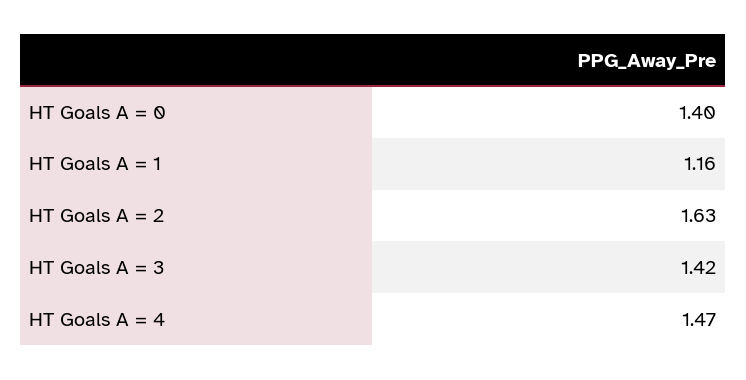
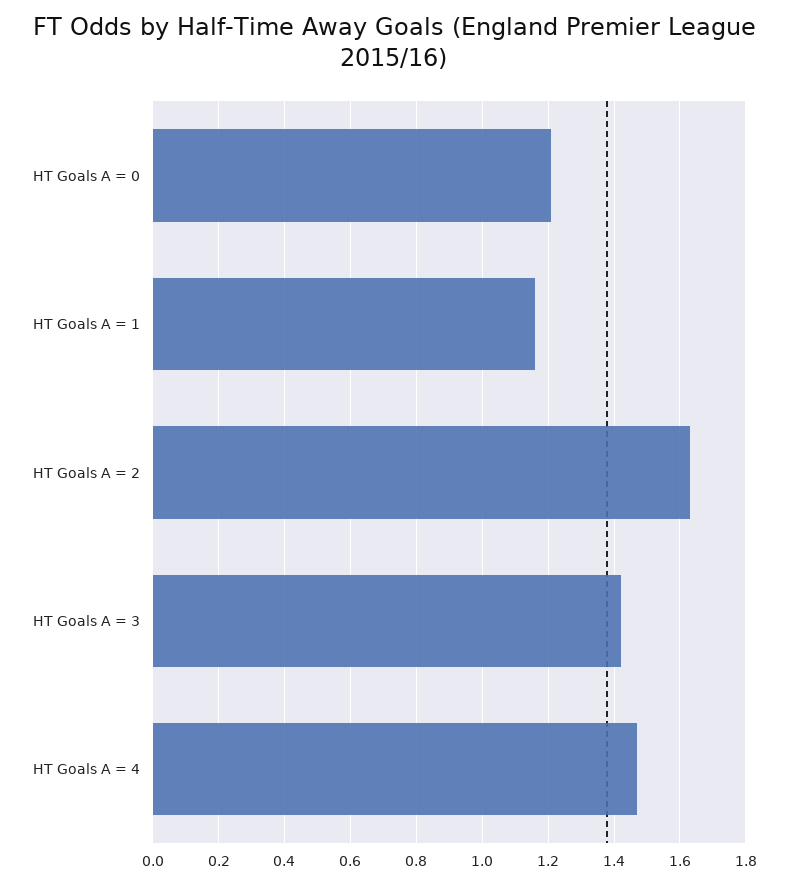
HT Goals A = 0: 1.4 -> 1.2

